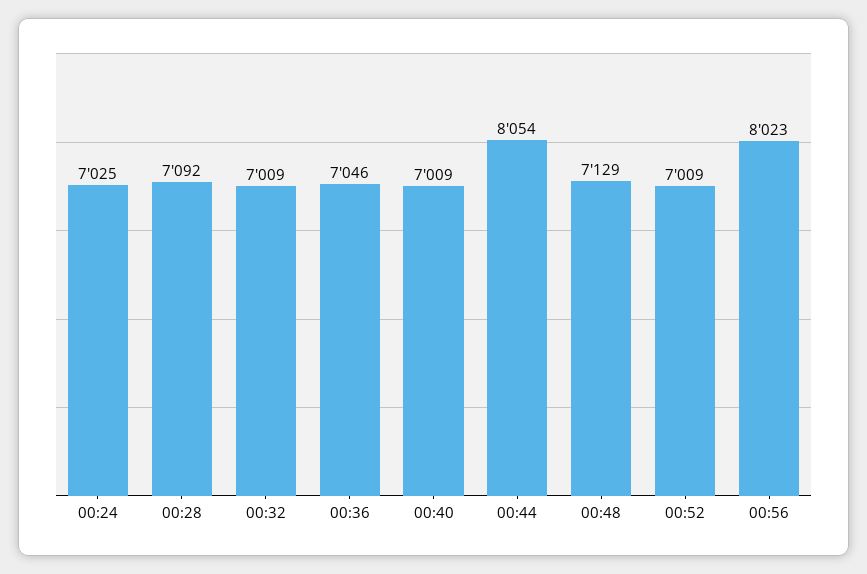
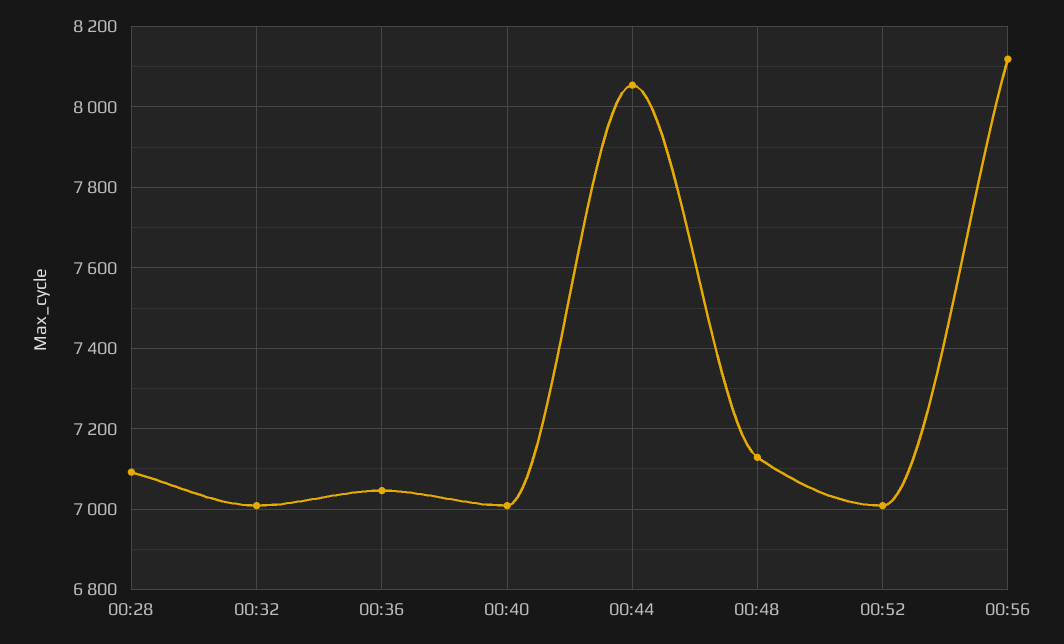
00:24: 7025 -> none
00:56: 8023 -> 8120

